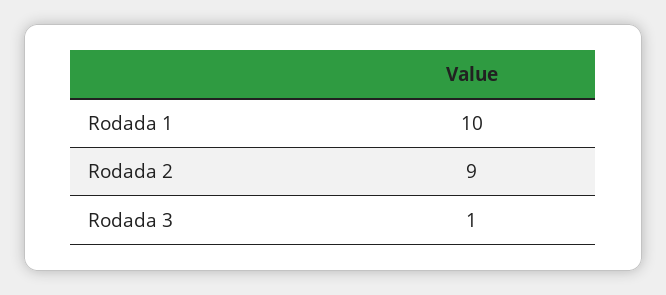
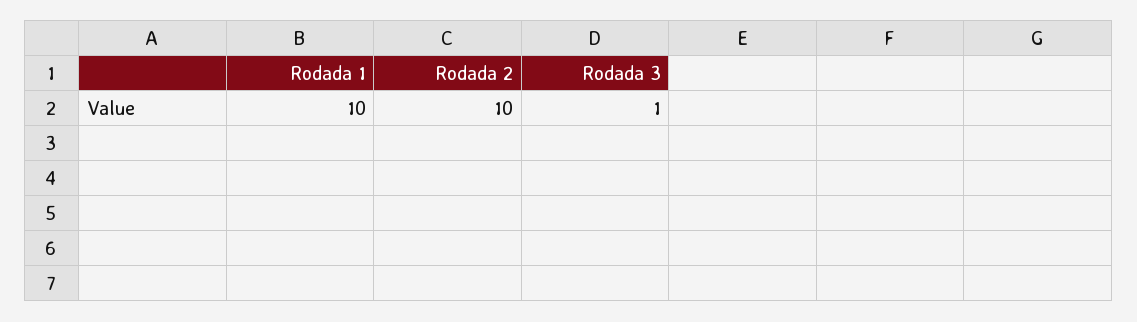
Rodada 2: 9 -> 10

